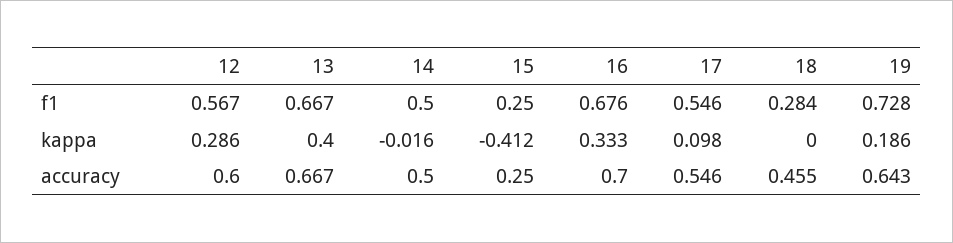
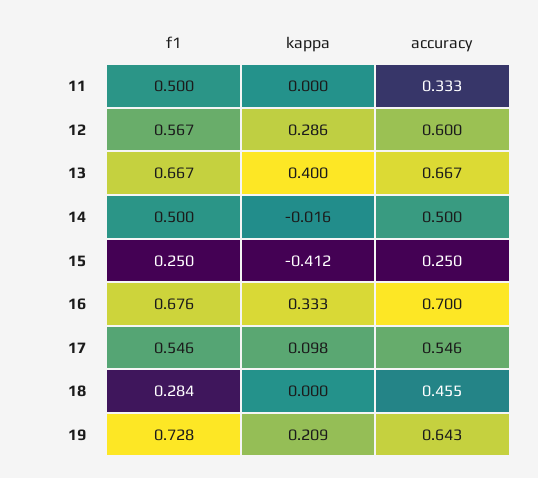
19, kappa: 0.186 -> 0.209
11, f1: none -> 0.5
11, kappa: none -> 0
11, accuracy: none -> 0.333

